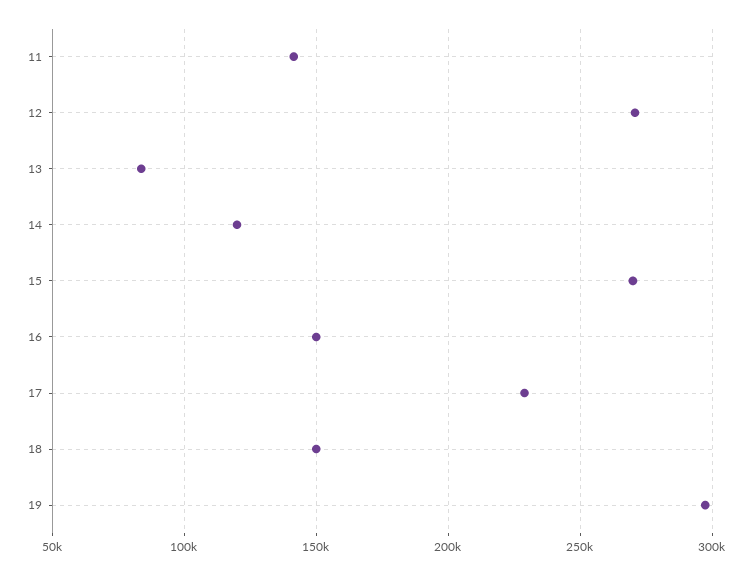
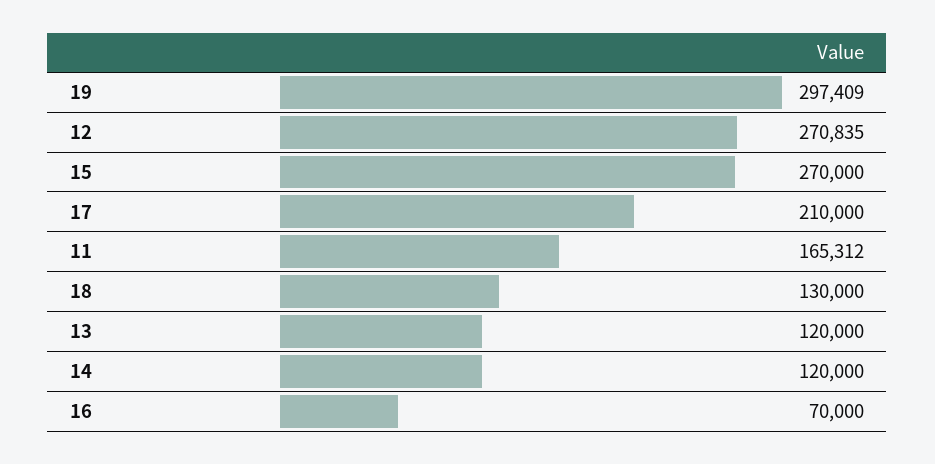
11: 140000 -> 165312
13: 85000 -> 120000
16: 150000 -> 70000
17: 230000 -> 210000
18: 150000 -> 130000

